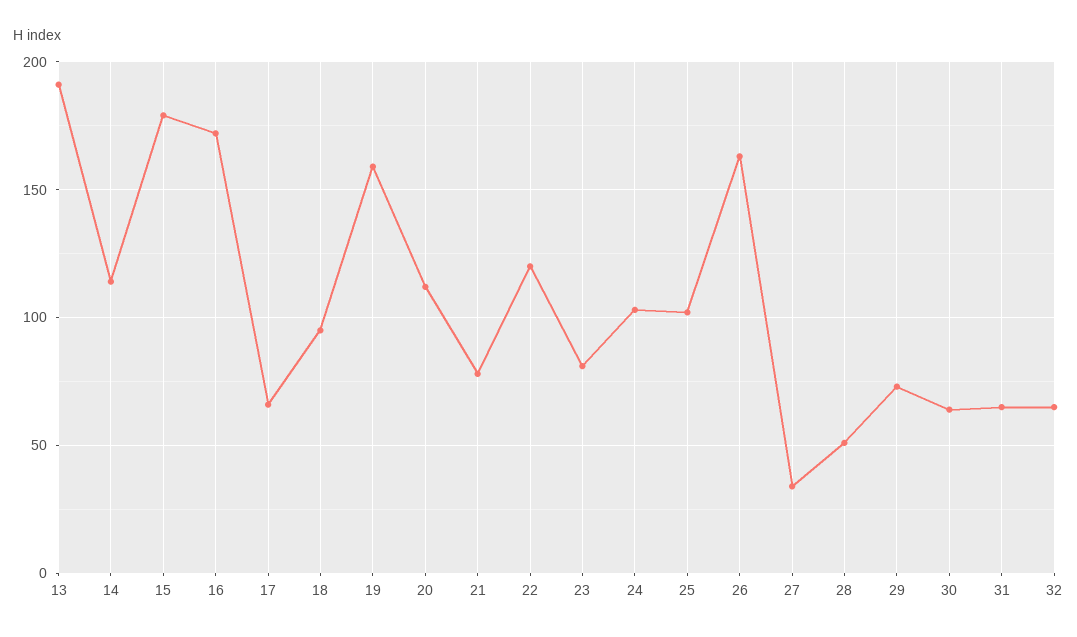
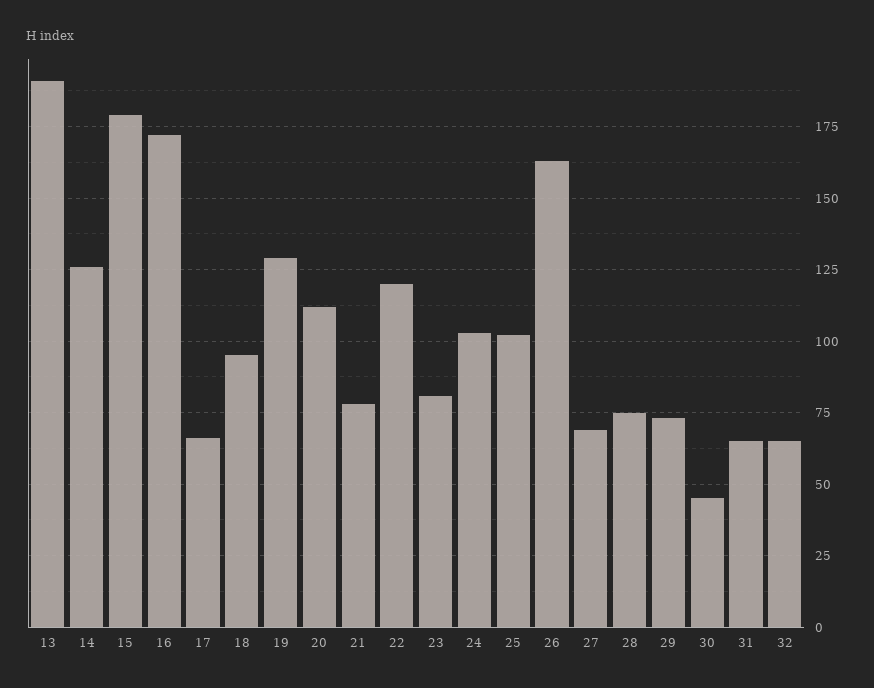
14: 115 -> 125
19: 160 -> 130
27: 35 -> 70
28: 50 -> 75
30: 65 -> 45

